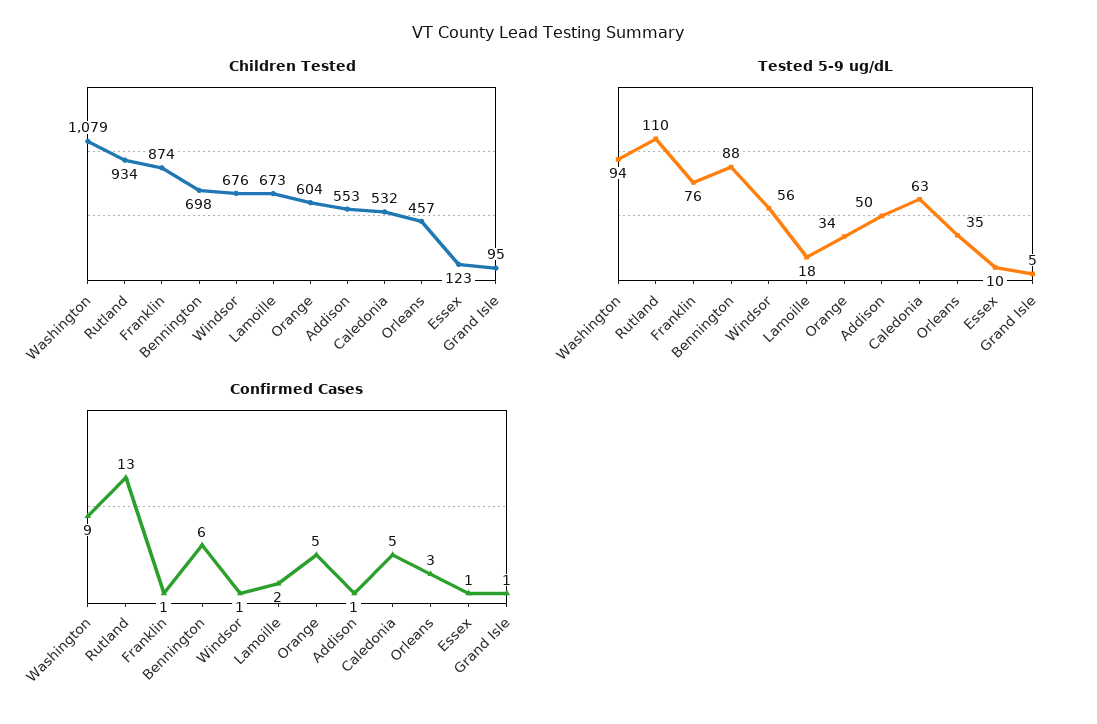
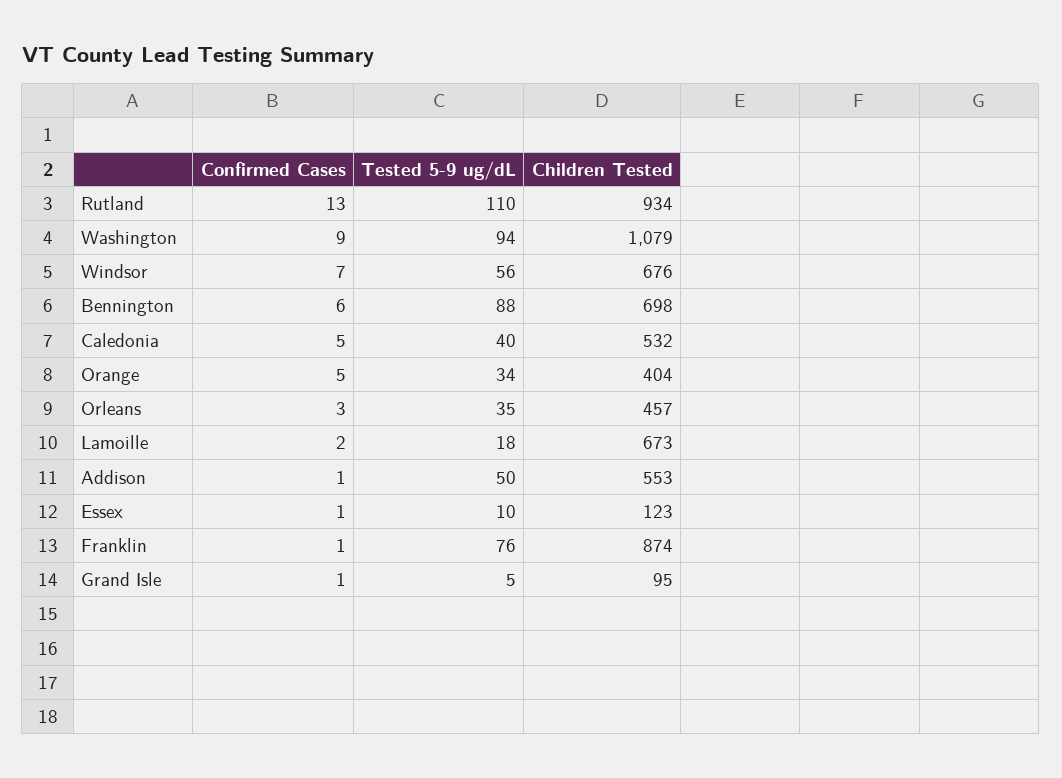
Children Tested, Orange: 604 -> 404
Tested 5-9 ug/dL, Caledonia: 63 -> 40
Confirmed Cases, Windsor: 1 -> 7

